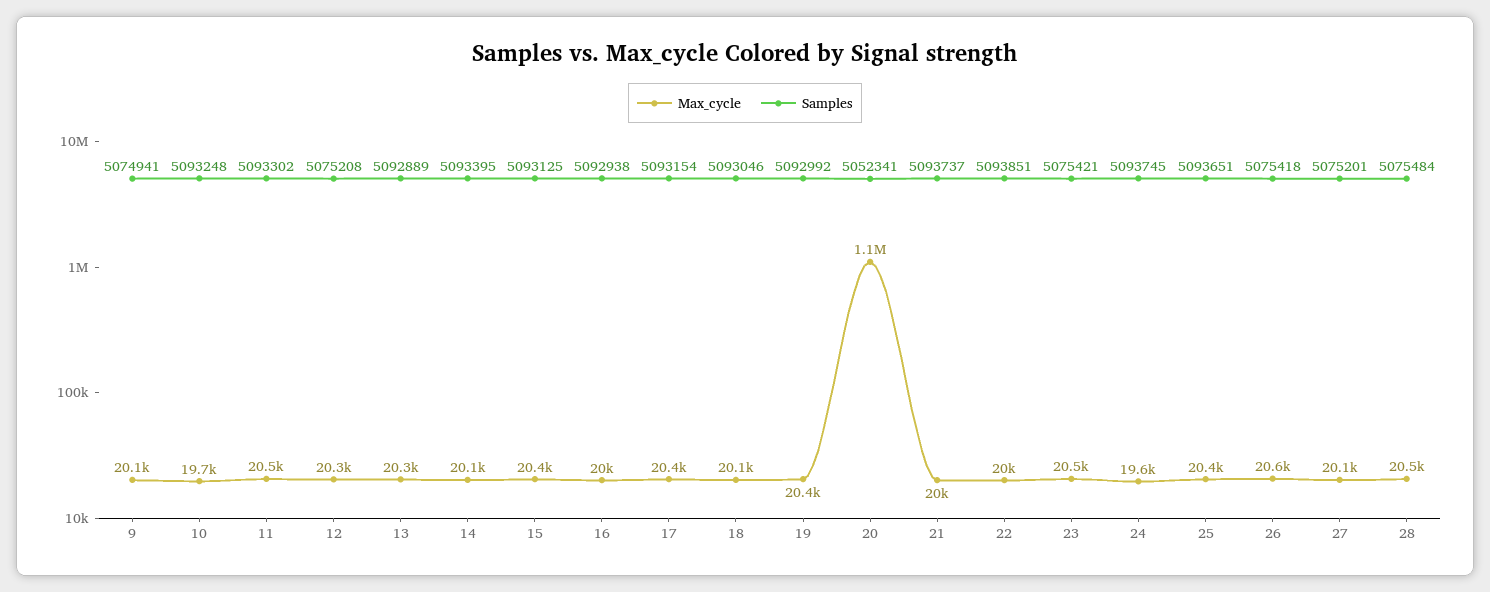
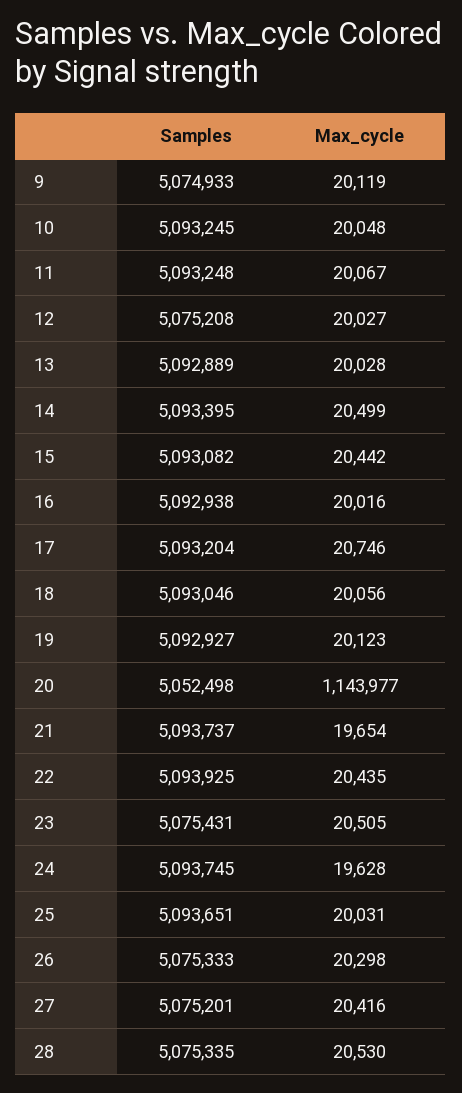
Samples, 9: 5074941 -> 5074933
Max_cycle, 10: 19700 -> 20048
Samples, 10: 5093248 -> 5093245
Max_cycle, 11: 20500 -> 20067
Samples, 11: 5093302 -> 5093248
Max_cycle, 12: 20300 -> 20027
Max_cycle, 13: 20300 -> 20028
Max_cycle, 14: 20100 -> 20499
Samples, 15: 5093125 -> 5093082
Max_cycle, 17: 20400 -> 20746
Samples, 17: 5093154 -> 5093204
Max_cycle, 19: 20400 -> 20123
Samples, 19: 5092992 -> 5092927
Max_cycle, 20: 1100000 -> 1143977
Samples, 20: 5052341 -> 5052498
Max_cycle, 21: 20000 -> 19654
Max_cycle, 22: 20000 -> 20435
Samples, 22: 5093851 -> 5093925
Samples, 23: 5075421 -> 5075431
Max_cycle, 25: 20400 -> 20031
Max_cycle, 26: 20600 -> 20298
Samples, 26: 5075418 -> 5075333
Max_cycle, 27: 20100 -> 20416
Samples, 28: 5075484 -> 5075335

